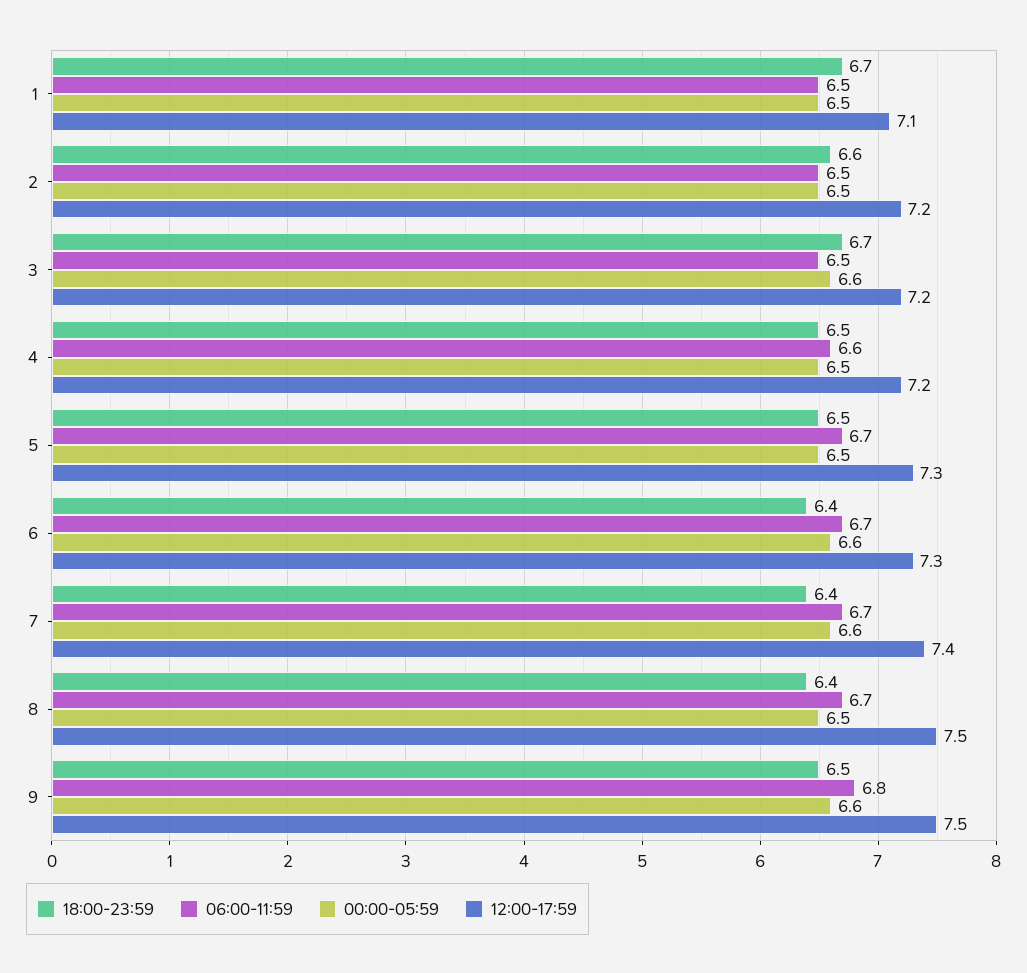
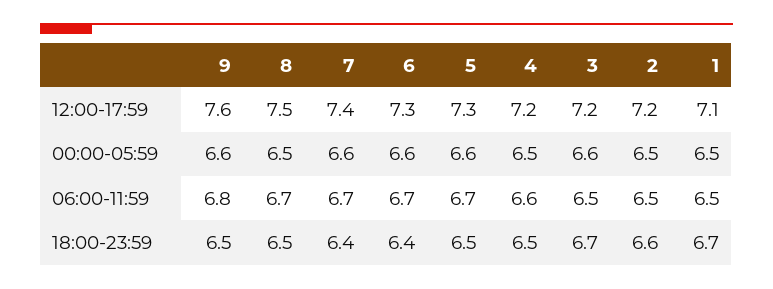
00:00-05:59, 5: 6.5 -> 6.6
18:00-23:59, 8: 6.4 -> 6.5
12:00-17:59, 9: 7.5 -> 7.6

